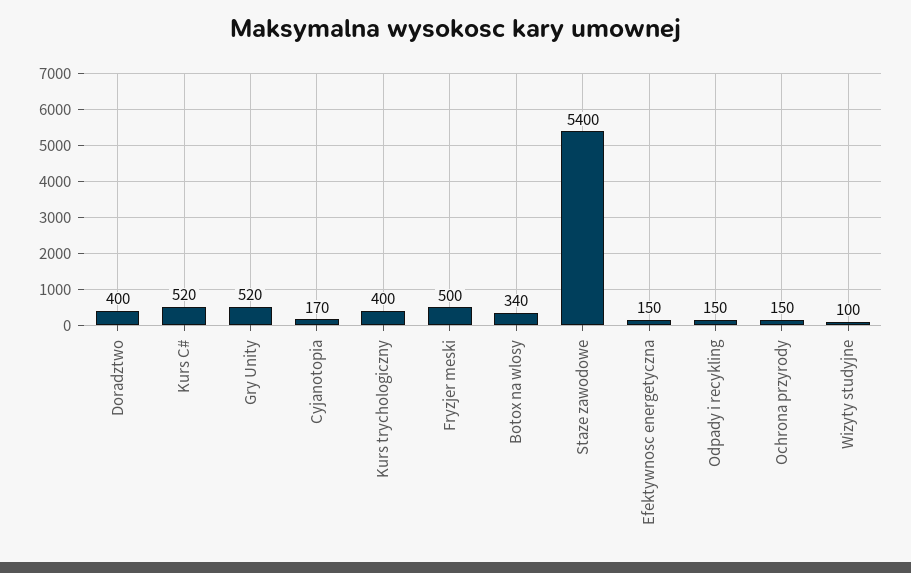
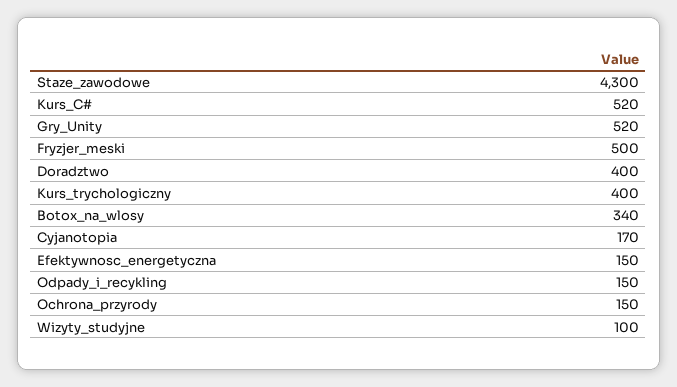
Staze zawodowe: 5400 -> 4300

